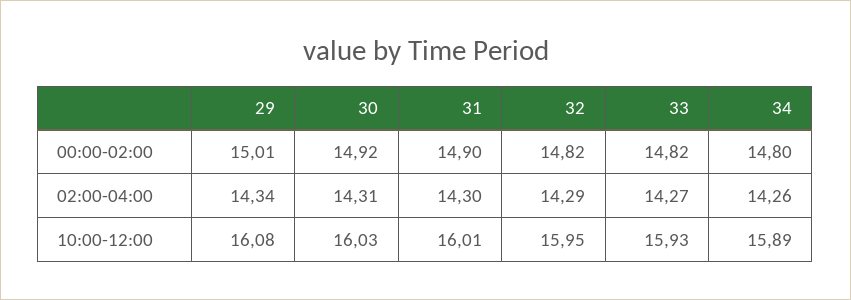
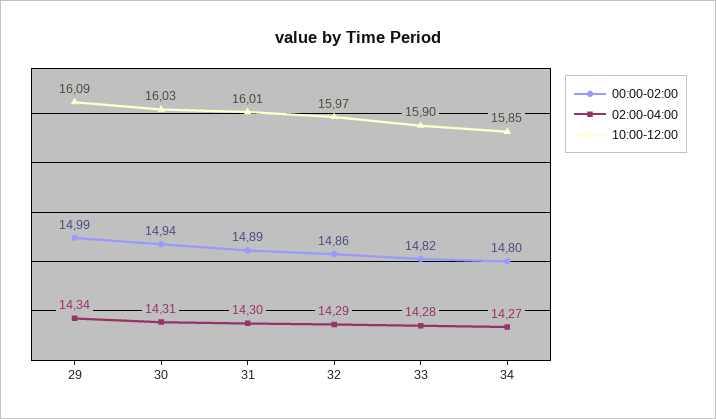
00:00-02:00, 29: 15.01 -> 14.99
00:00-02:00, 30: 14.92 -> 14.94
00:00-02:00, 31: 14.9 -> 14.89
00:00-02:00, 32: 14.82 -> 14.86
02:00-04:00, 33: 14.27 -> 14.28
02:00-04:00, 34: 14.26 -> 14.27
10:00-12:00, 29: 16.08 -> 16.09
10:00-12:00, 32: 15.95 -> 15.97
10:00-12:00, 33: 15.93 -> 15.9
10:00-12:00, 34: 15.89 -> 15.85

